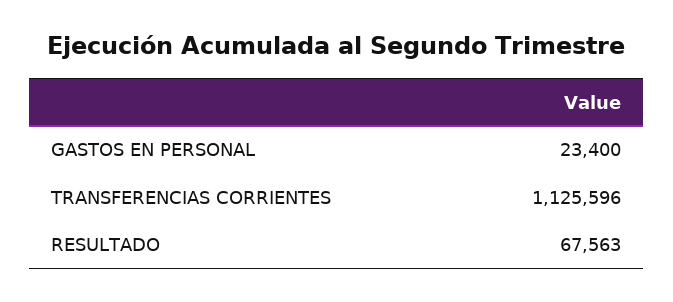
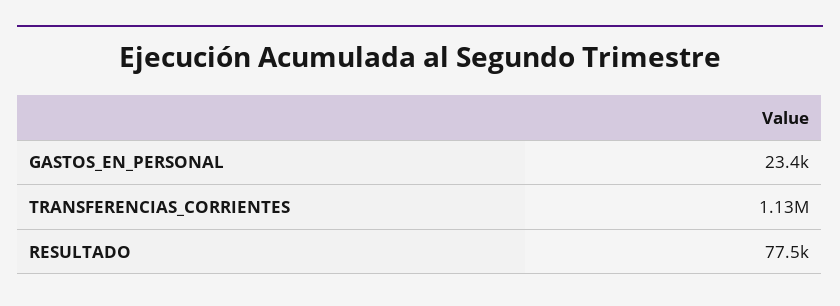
RESULTADO: 67563 -> 77500

